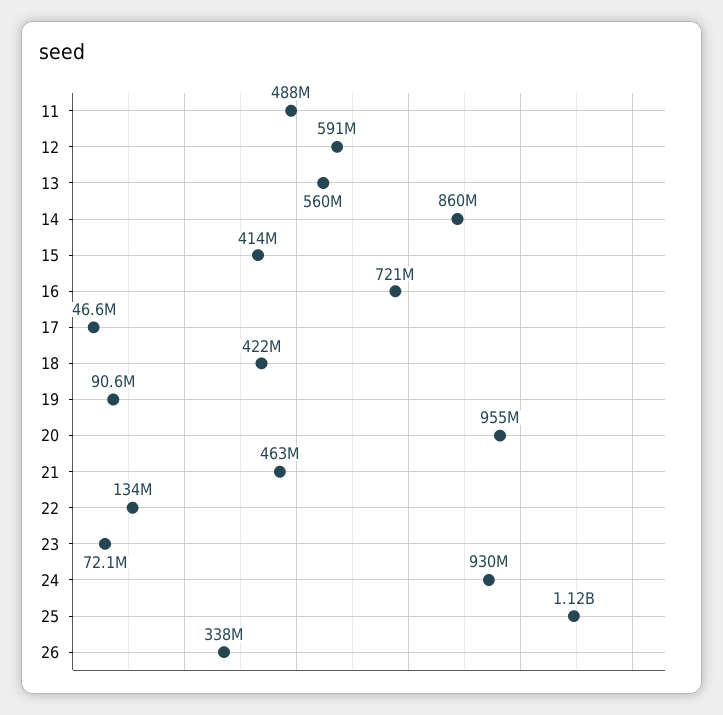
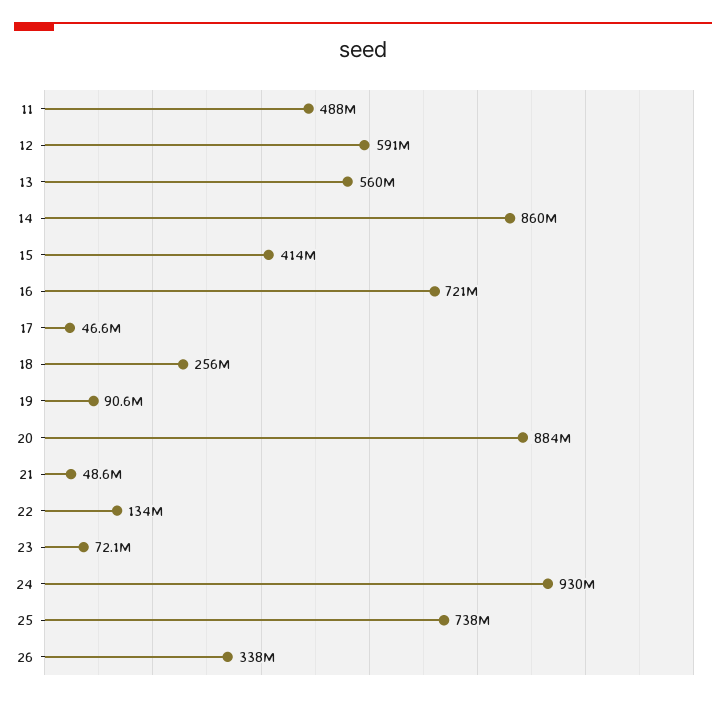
18: 422000000 -> 256000000
20: 955000000 -> 884000000
21: 463000000 -> 48600000
25: 1120000000 -> 738000000

